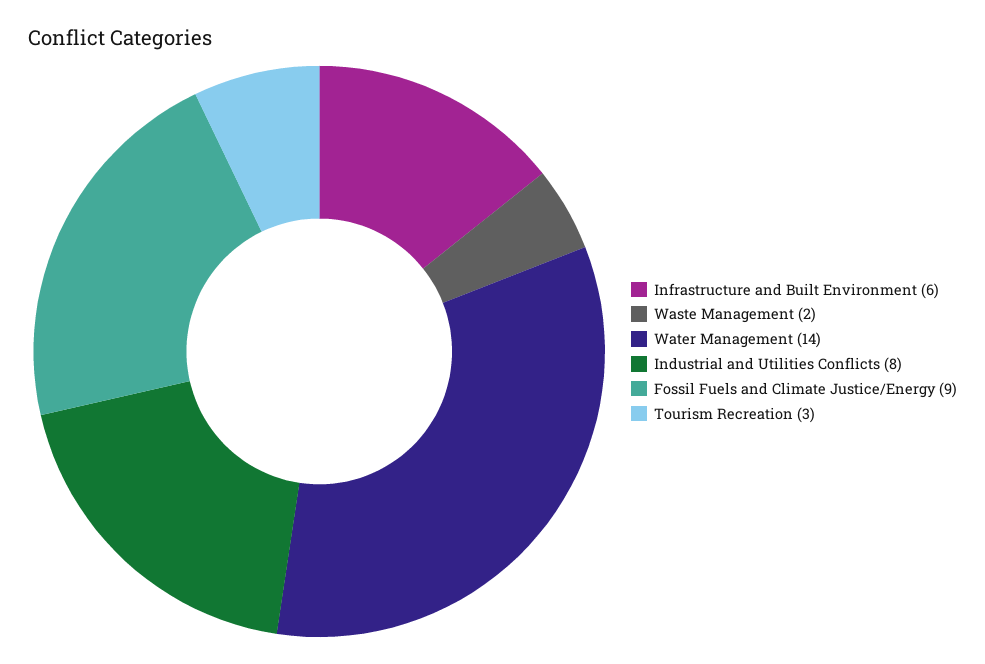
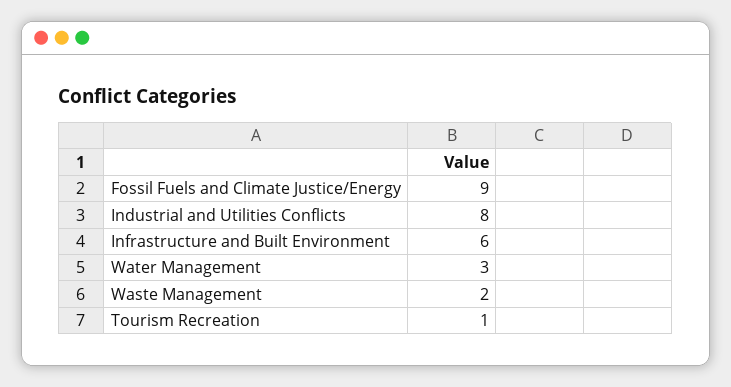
Water Management: 14 -> 3
Tourism Recreation: 3 -> 1

